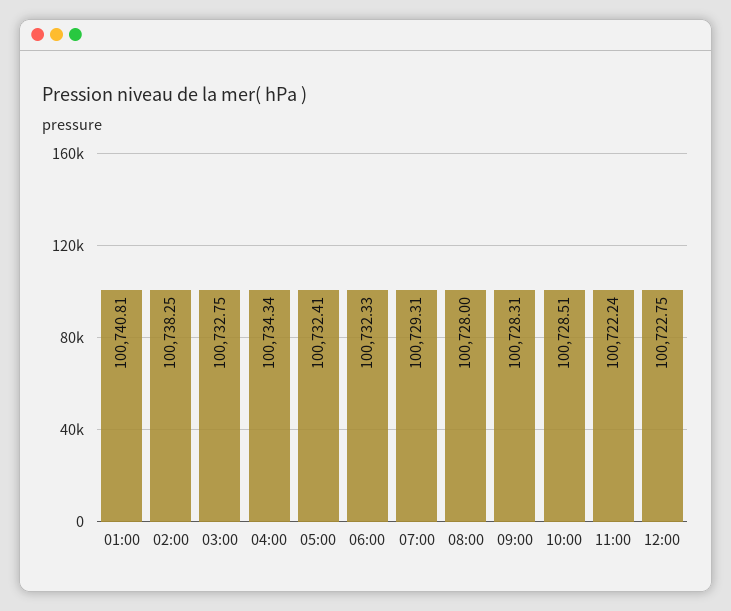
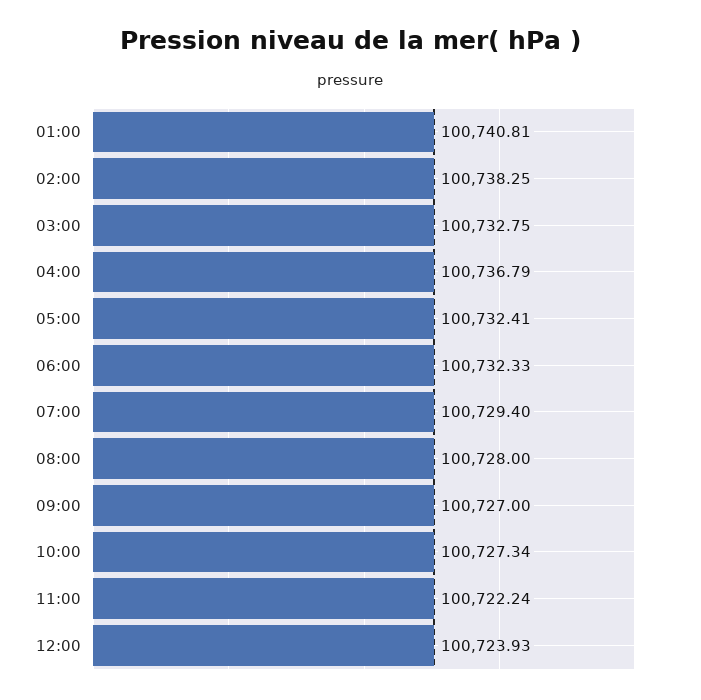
04:00: 100734.34 -> 100736.79
07:00: 100729.31 -> 100729.4
09:00: 100728.31 -> 100727
10:00: 100728.51 -> 100727.34
12:00: 100722.75 -> 100723.93

